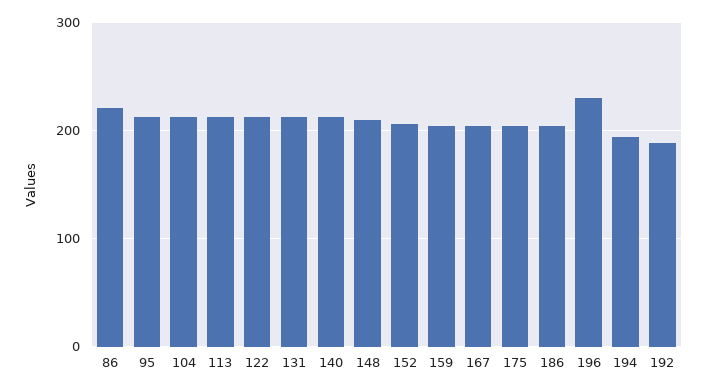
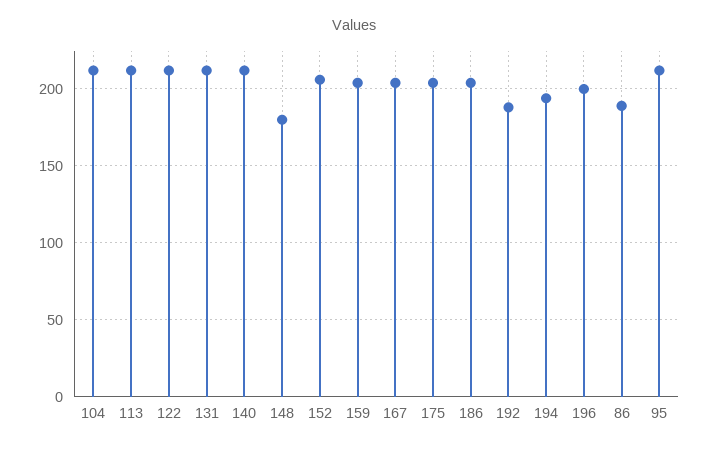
86: 220 -> 190
148: 210 -> 180
196: 230 -> 200

